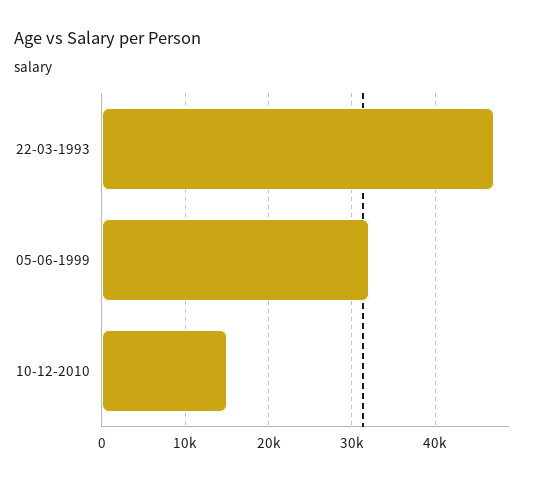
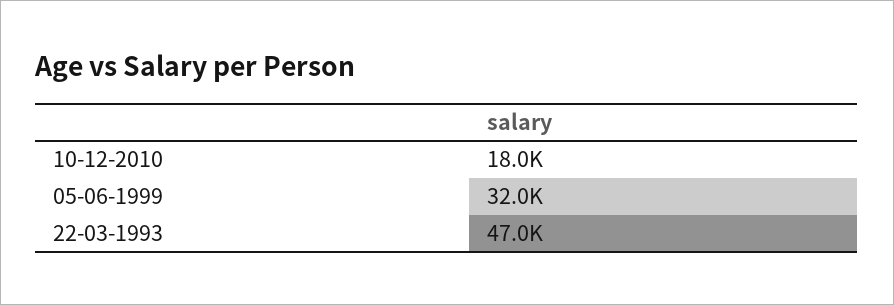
10-12-2010: 15000 -> 18000

